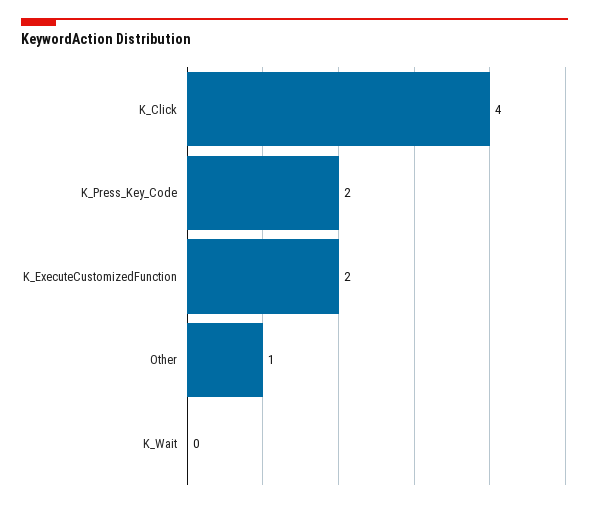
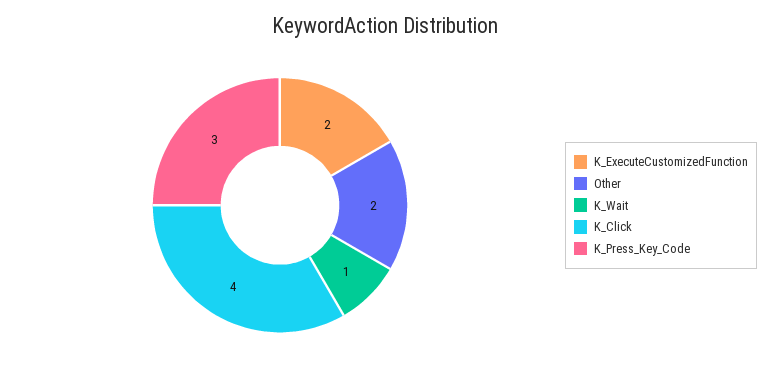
K_Press_Key_Code: 2 -> 3
Other: 1 -> 2
K_Wait: 0 -> 1

